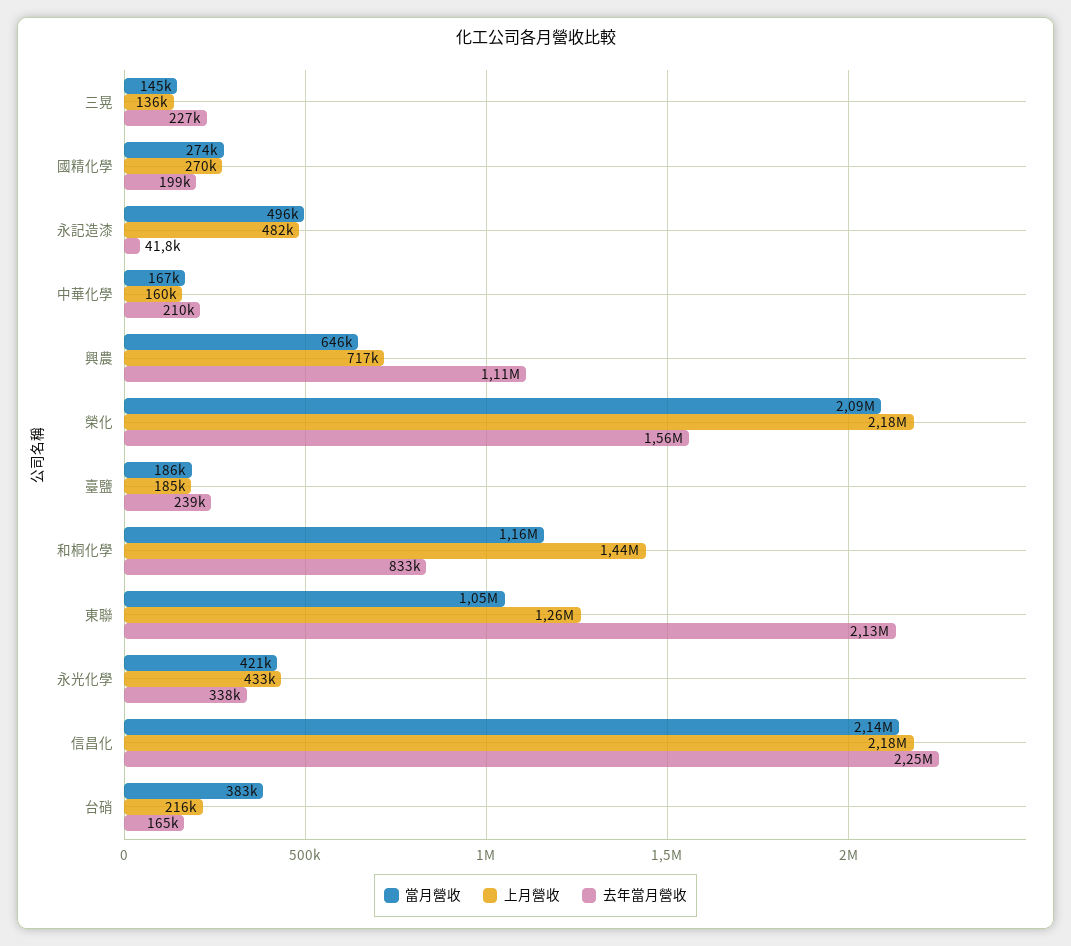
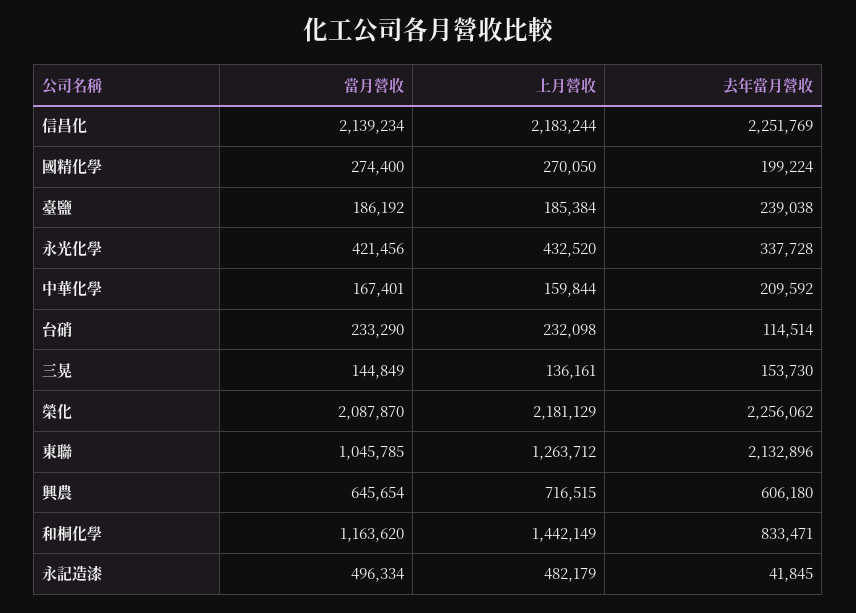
去年當月營收, 三晃: 227000 -> 153730
去年當月營收, 興農: 1110000 -> 606180
去年當月營收, 榮化: 1560000 -> 2256062
當月營收, 台硝: 383000 -> 233290
上月營收, 台硝: 216000 -> 232098
去年當月營收, 台硝: 165000 -> 114514

